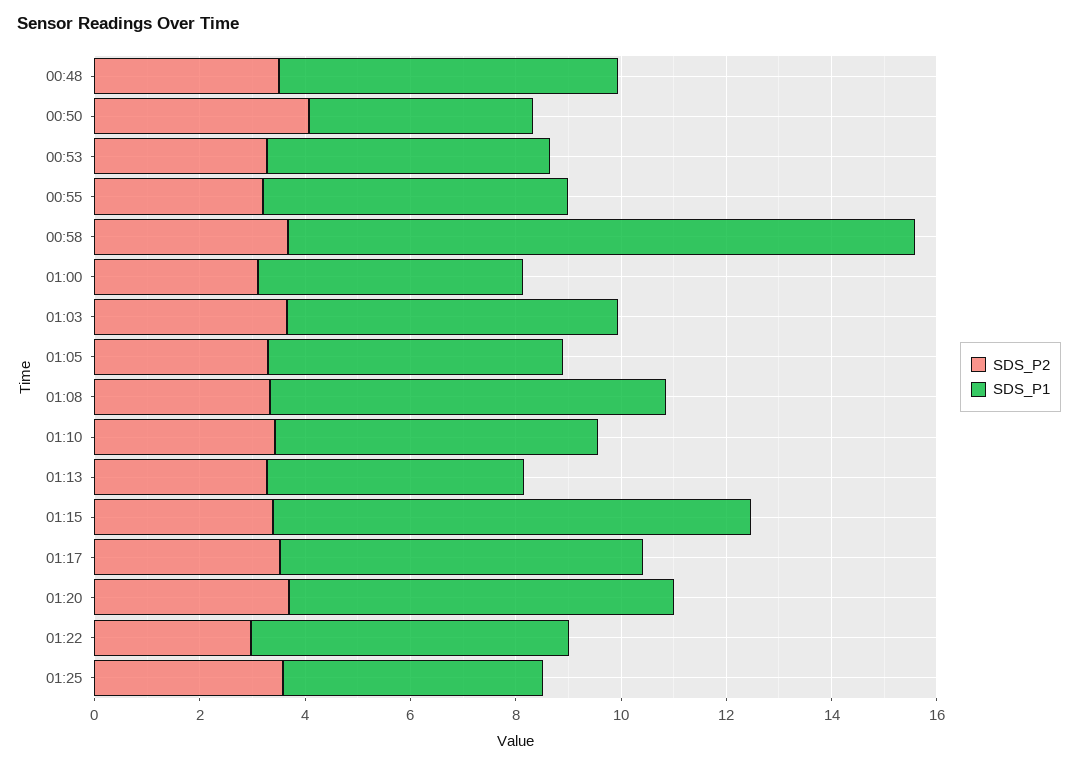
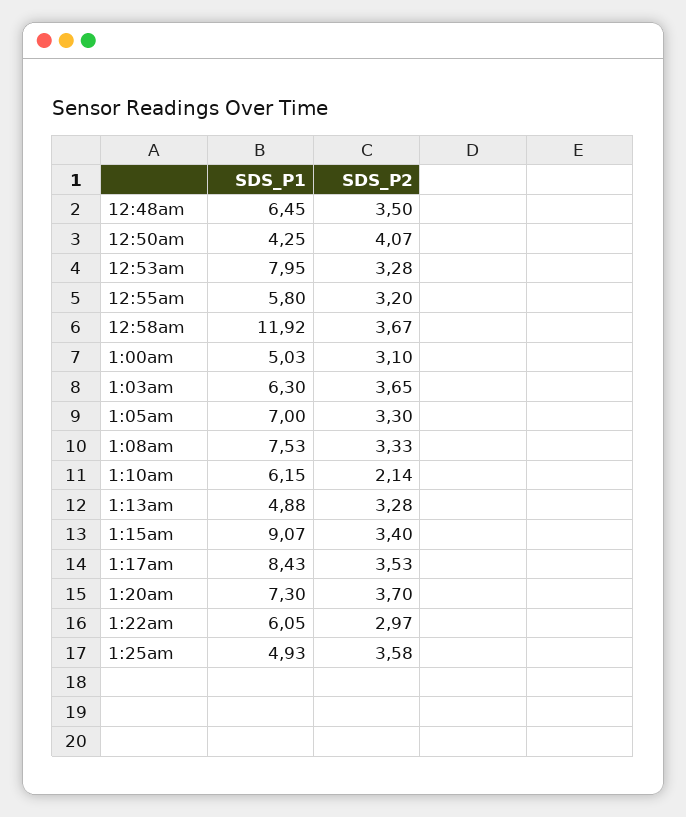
SDS_P1, 00:53: 5.5 -> 7.95
SDS_P1, 01:05: 5.5 -> 7
SDS_P2, 01:10: 3.5 -> 2.14
SDS_P1, 01:17: 7 -> 8.43

